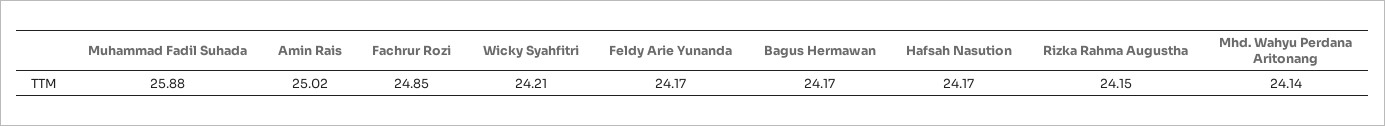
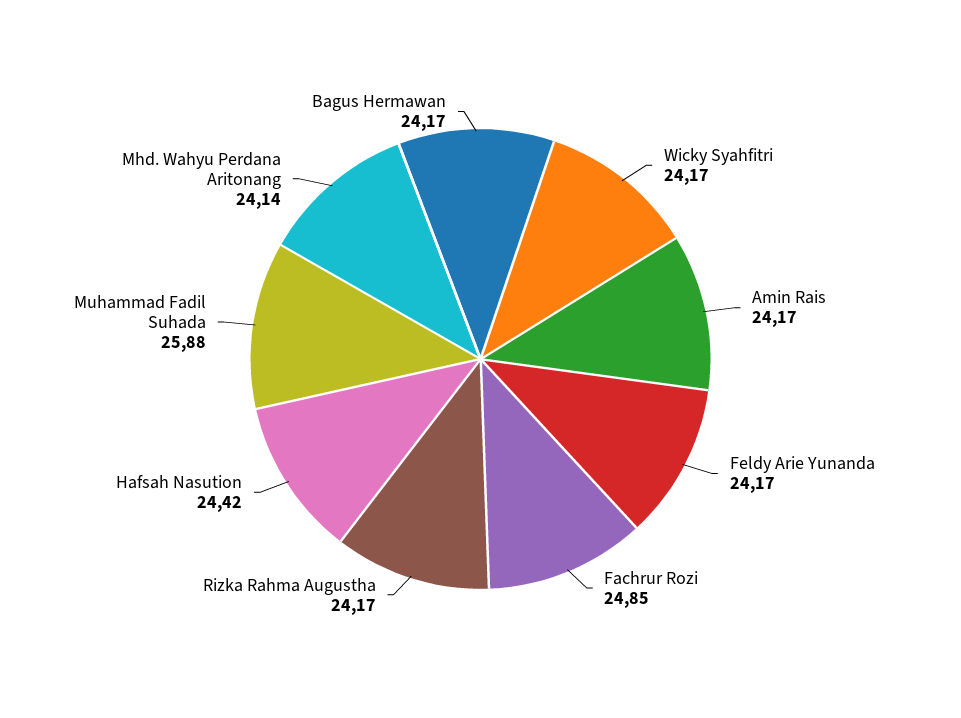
Amin Rais: 25.02 -> 24.17
Wicky Syahfitri: 24.21 -> 24.17
Hafsah Nasution: 24.17 -> 24.42
Rizka Rahma Augustha: 24.15 -> 24.17

